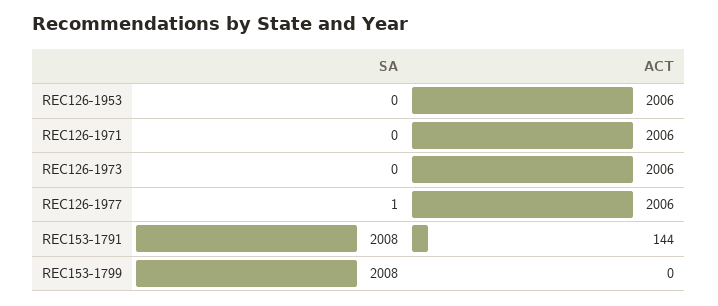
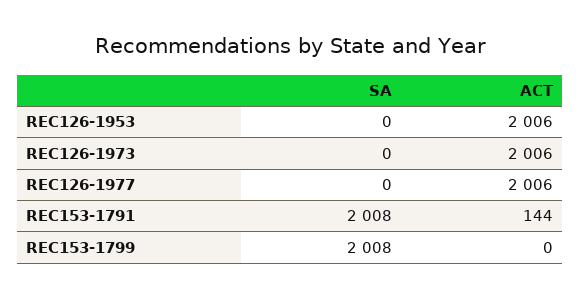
SA, REC126-1971: 0 -> none
ACT, REC126-1971: 2006 -> none
SA, REC126-1977: 1 -> 0

